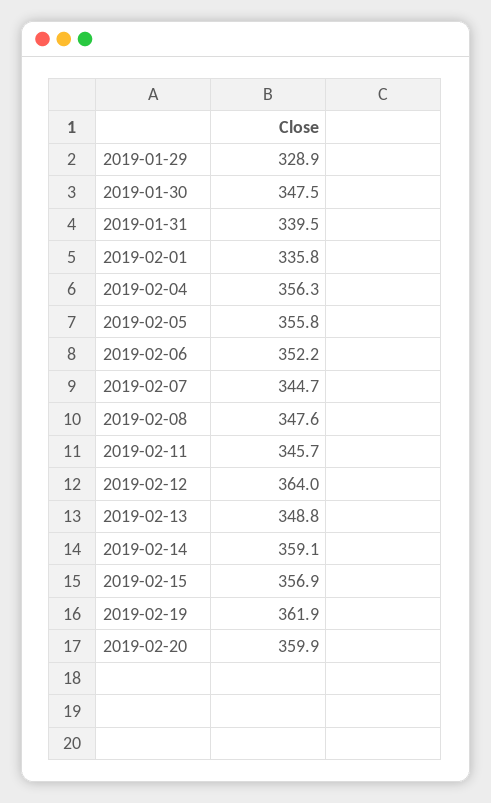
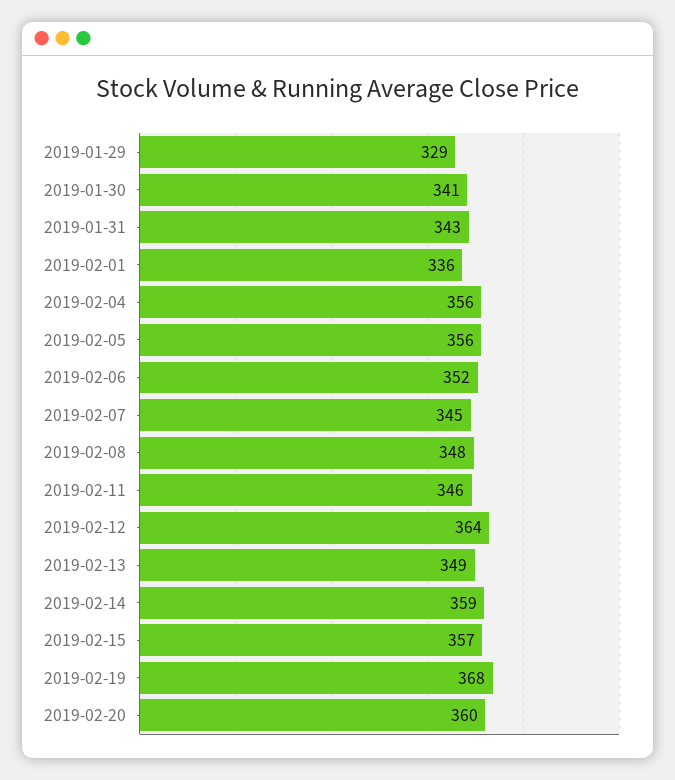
2019-01-30: 347.5 -> 341
2019-01-31: 339.5 -> 343
2019-02-19: 361.9 -> 368

